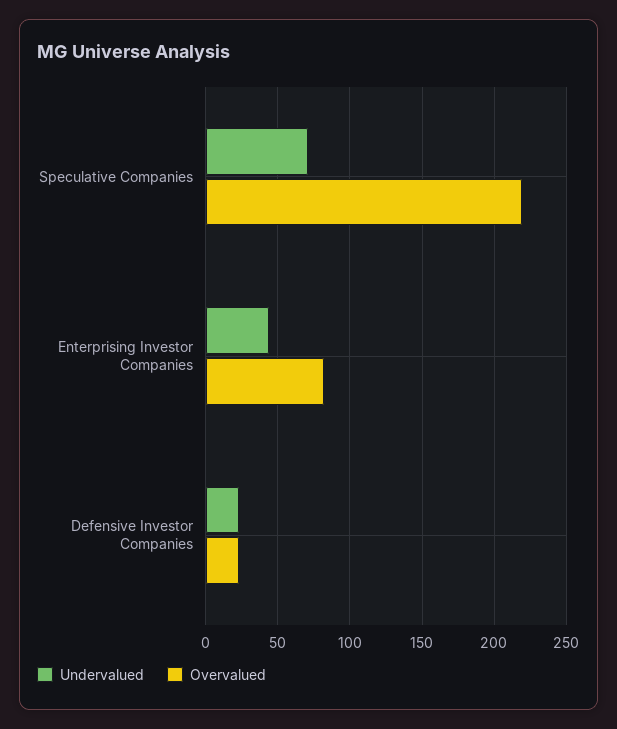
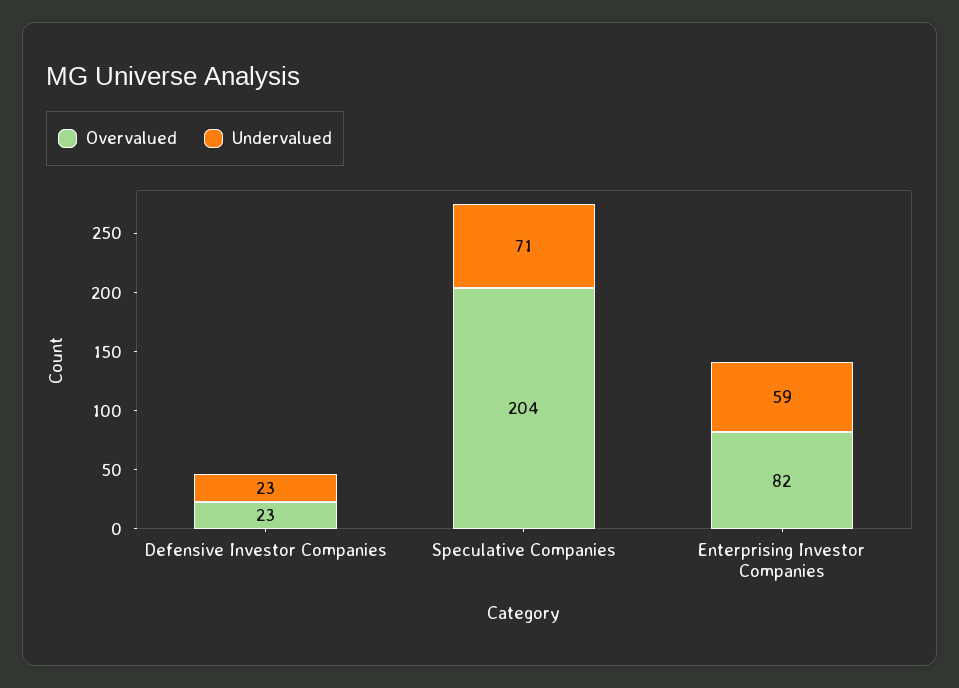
Overvalued, Speculative Companies: 220 -> 204
Undervalued, Enterprising Investor Companies: 45 -> 59

